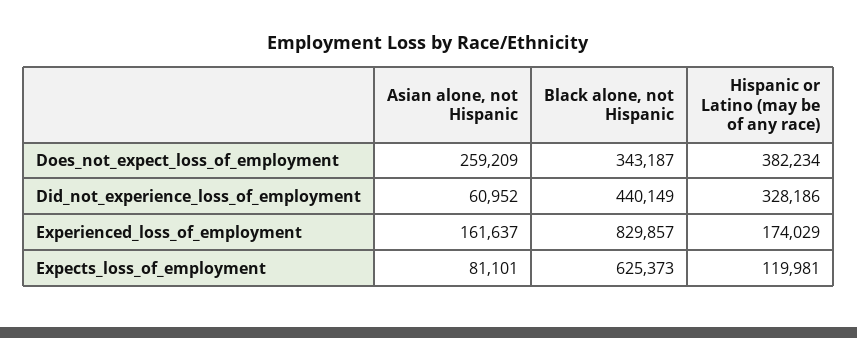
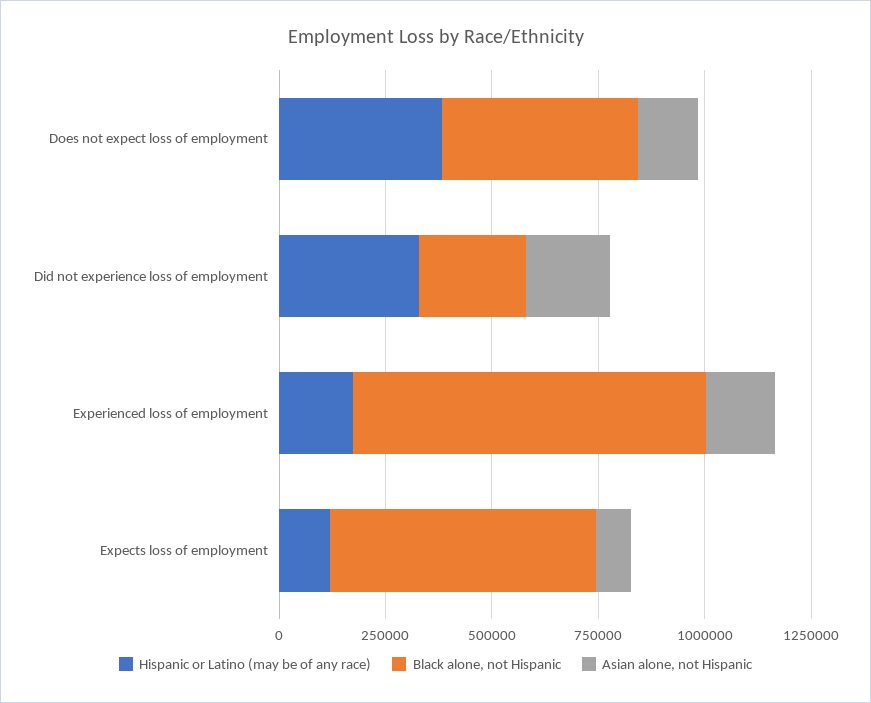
Asian alone, not Hispanic, Does_not_expect_loss_of_employment: 259209 -> 150000
Black alone, not Hispanic, Does_not_expect_loss_of_employment: 343187 -> 450000
Asian alone, not Hispanic, Did_not_experience_loss_of_employment: 60952 -> 200000
Black alone, not Hispanic, Did_not_experience_loss_of_employment: 440149 -> 250000

